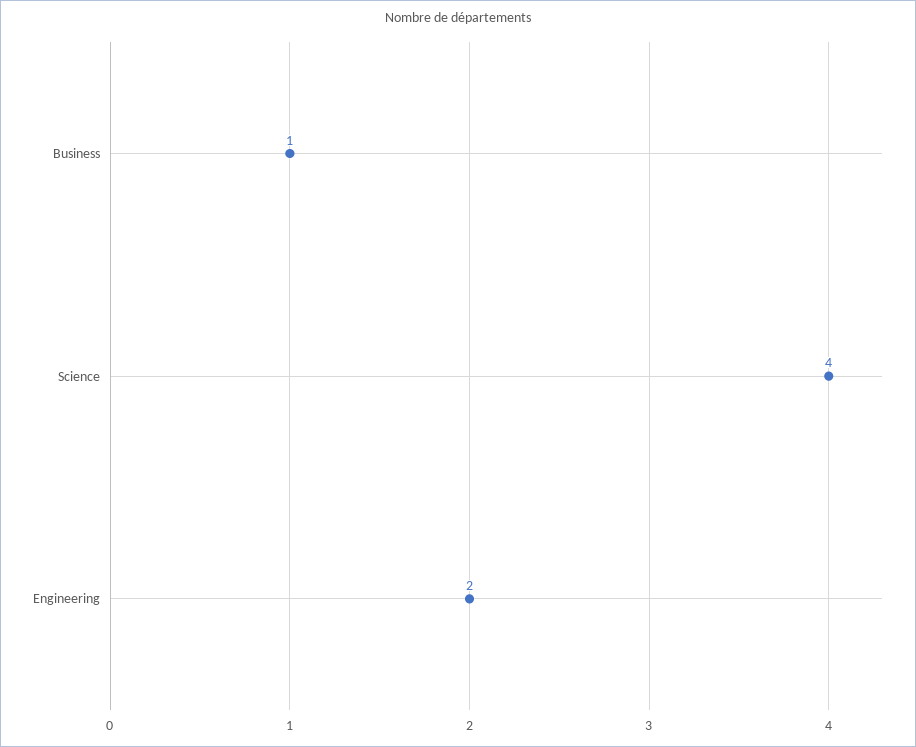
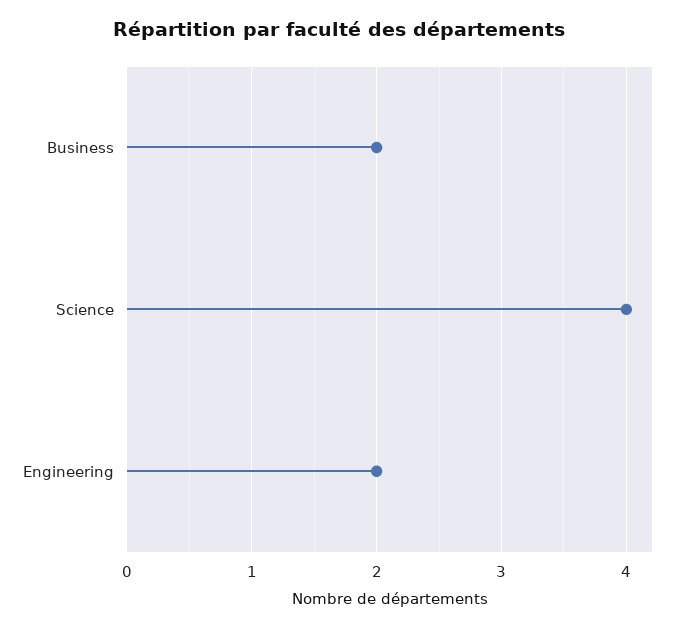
Business: 1 -> 2

